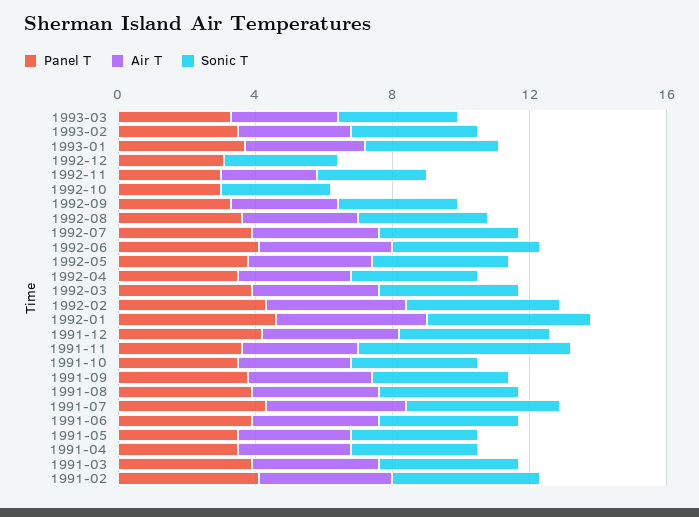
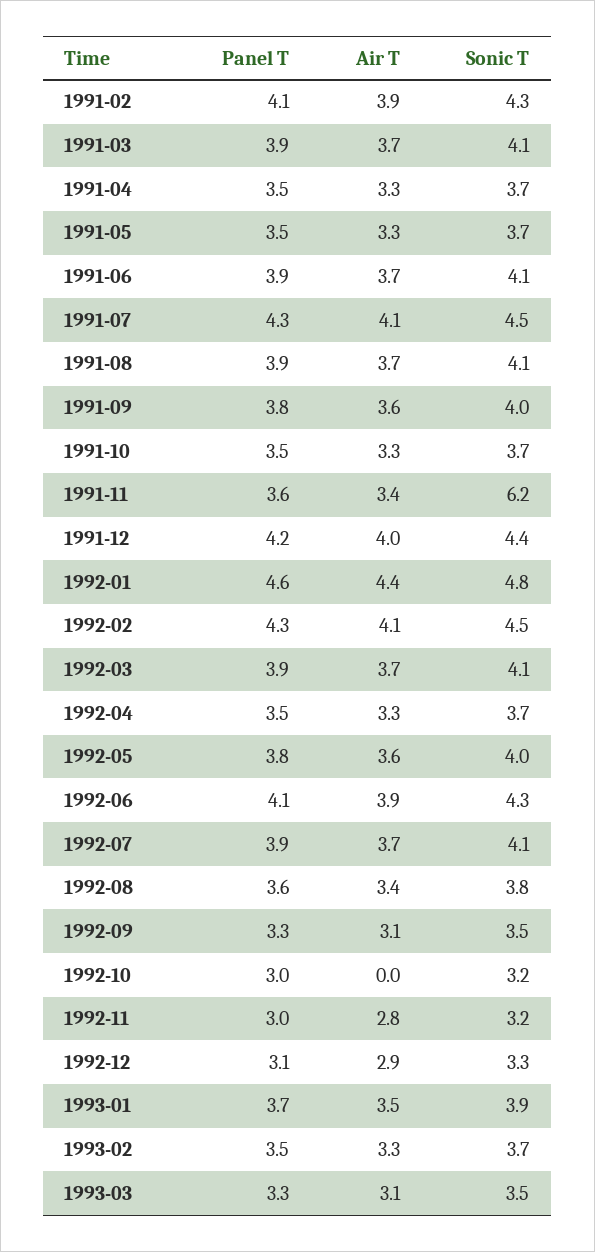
Air T, 1992-12: 0 -> 2.9

